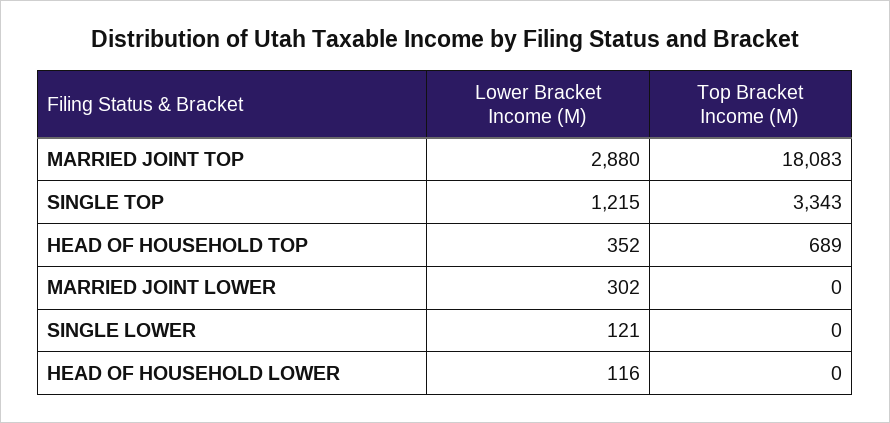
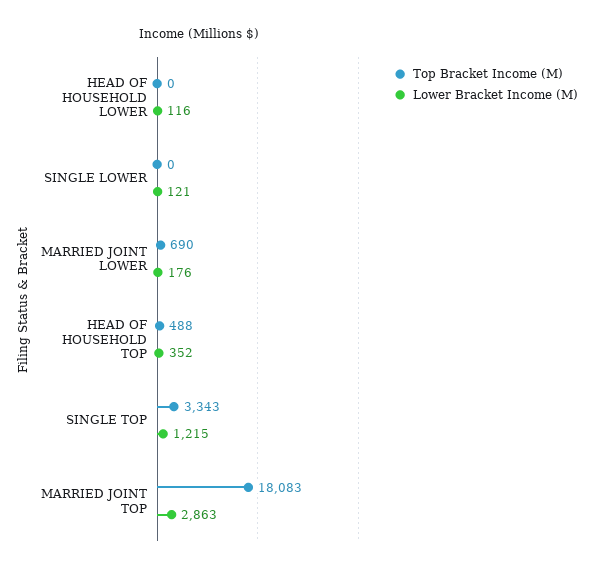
Lower Bracket Income (M), MARRIED JOINT TOP: 2880 -> 2863
Top Bracket Income (M), HEAD OF HOUSEHOLD TOP: 689 -> 488
Lower Bracket Income (M), MARRIED JOINT LOWER: 302 -> 176
Top Bracket Income (M), MARRIED JOINT LOWER: 0 -> 690

